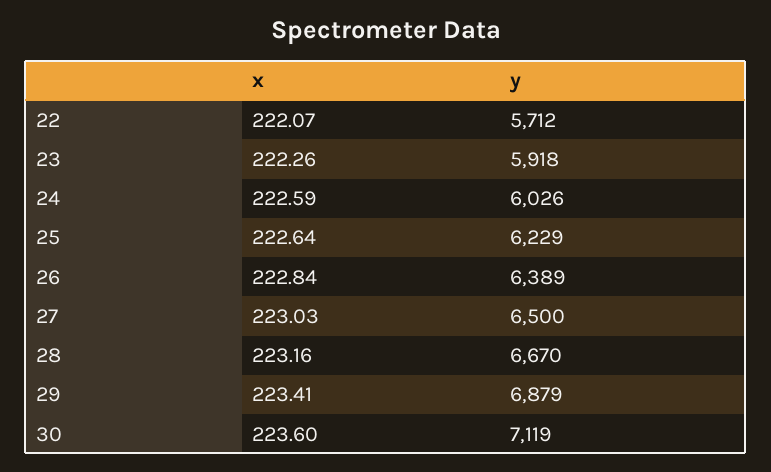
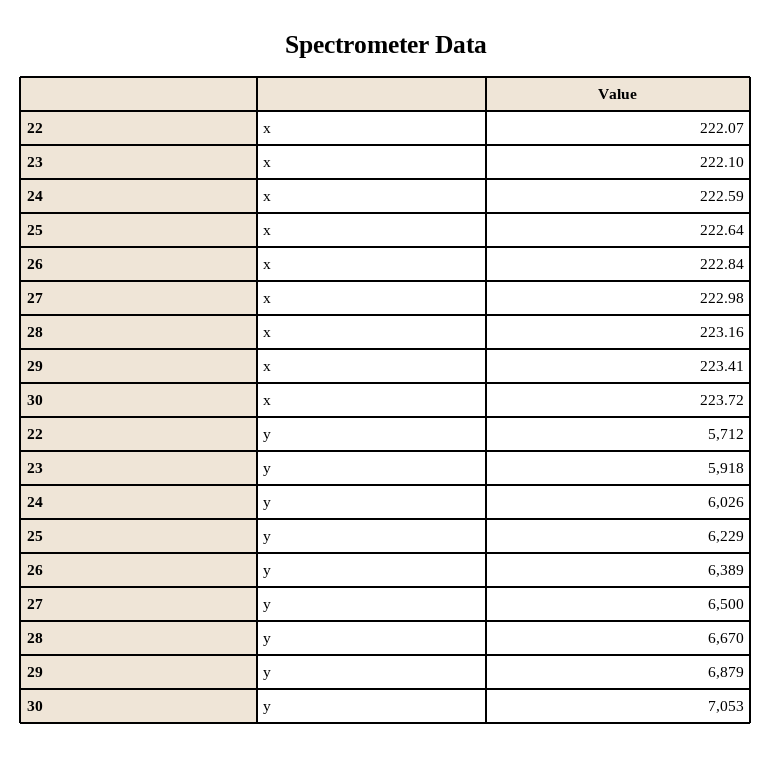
x, 23: 222.26 -> 222.1
x, 27: 223.03 -> 222.98
x, 30: 223.6 -> 223.72
y, 30: 7119 -> 7053

